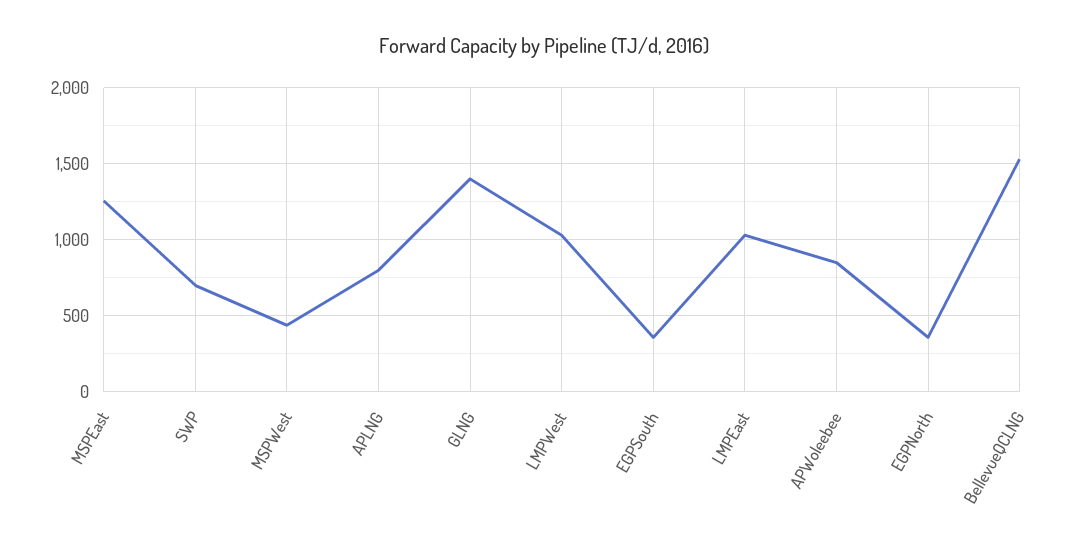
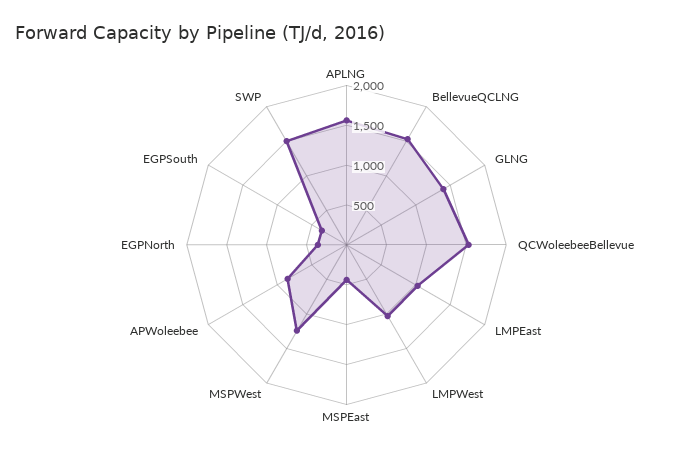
MSPEast: 1250 -> 500
SWP: 700 -> 1500
MSPWest: 450 -> 1250
APLNG: 800 -> 1500
QCWoleebeeBellevue: none -> 1500

